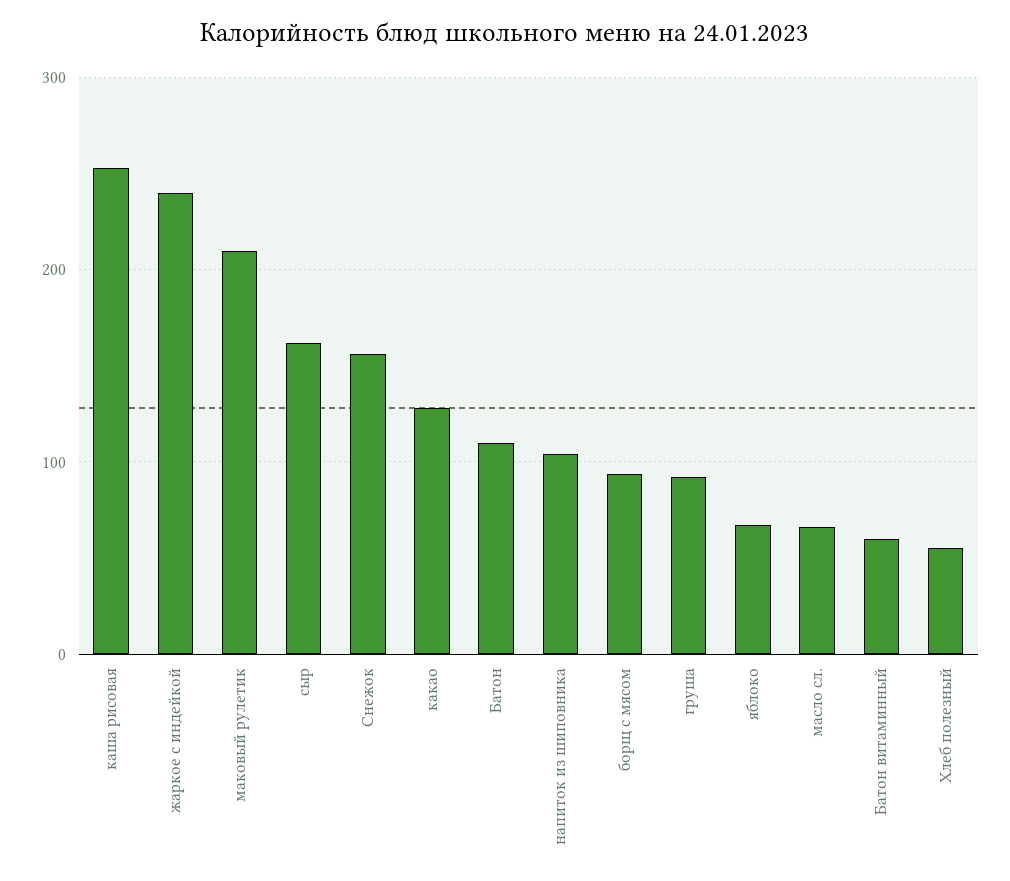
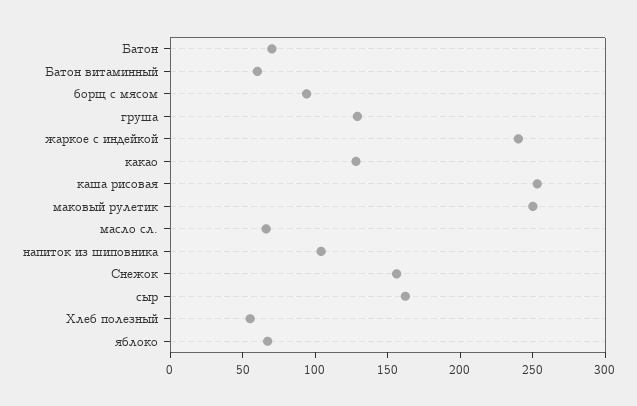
маковый рулетик: 210 -> 250
Батон: 110 -> 70
груша: 90 -> 130

